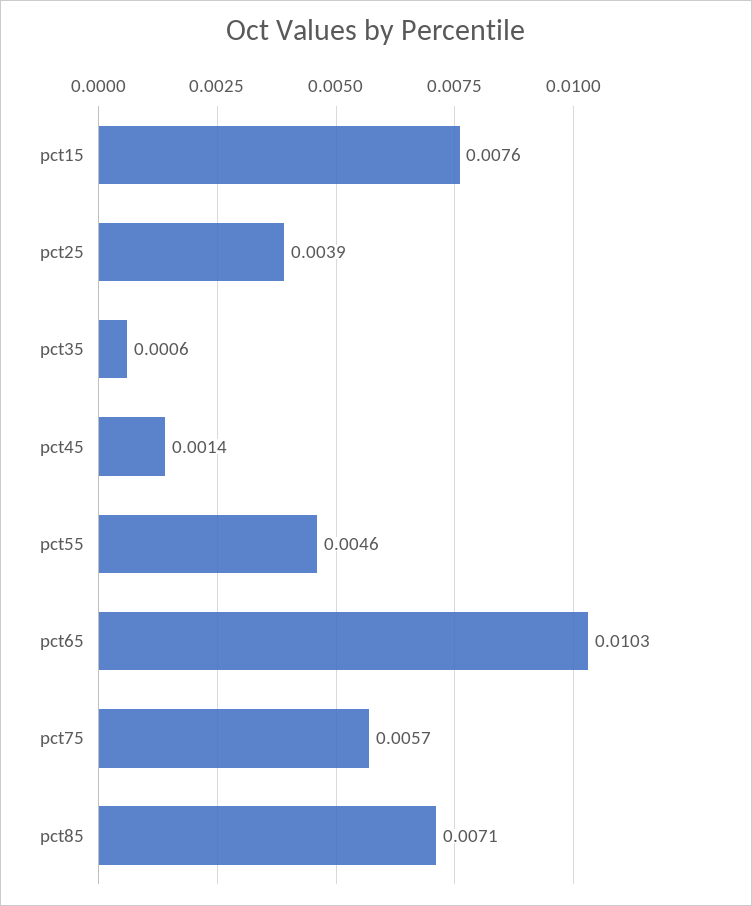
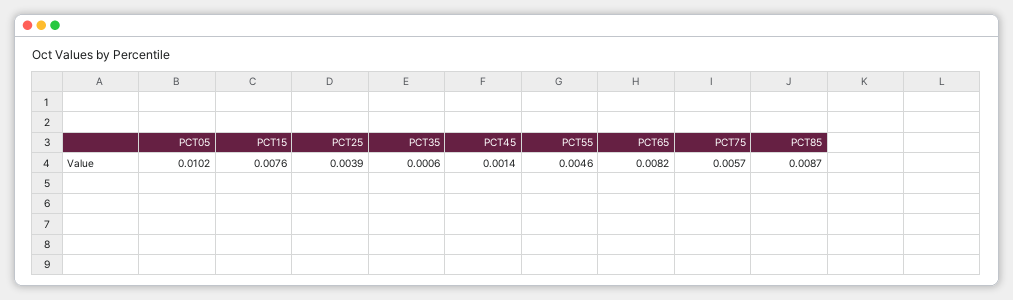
pct65: 0.0103 -> 0.0082
pct85: 0.0071 -> 0.0087
PCT05: none -> 0.0102

